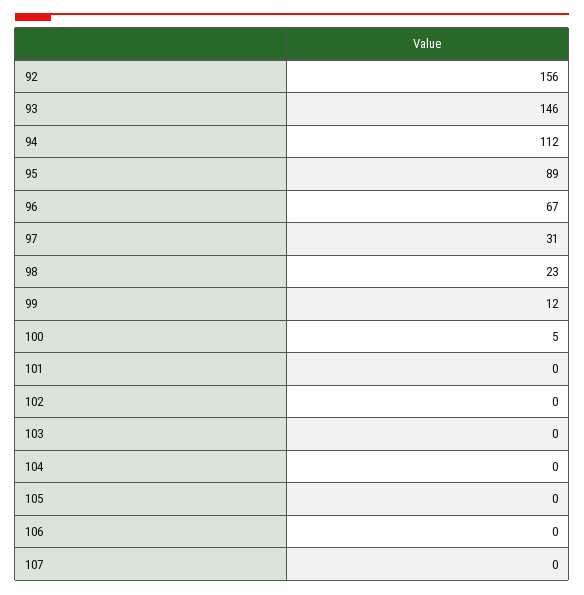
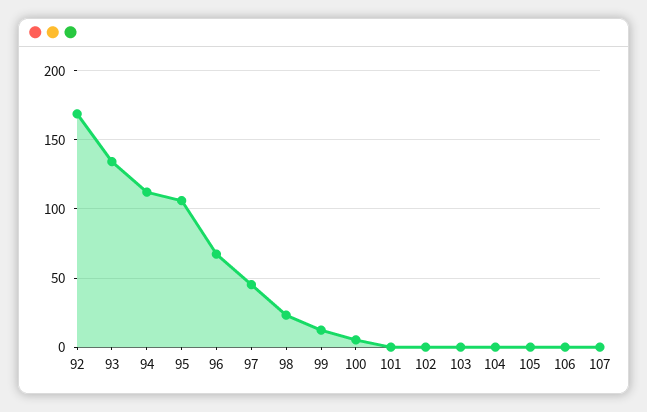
92: 156 -> 170
93: 146 -> 135
95: 89 -> 105
97: 31 -> 45

